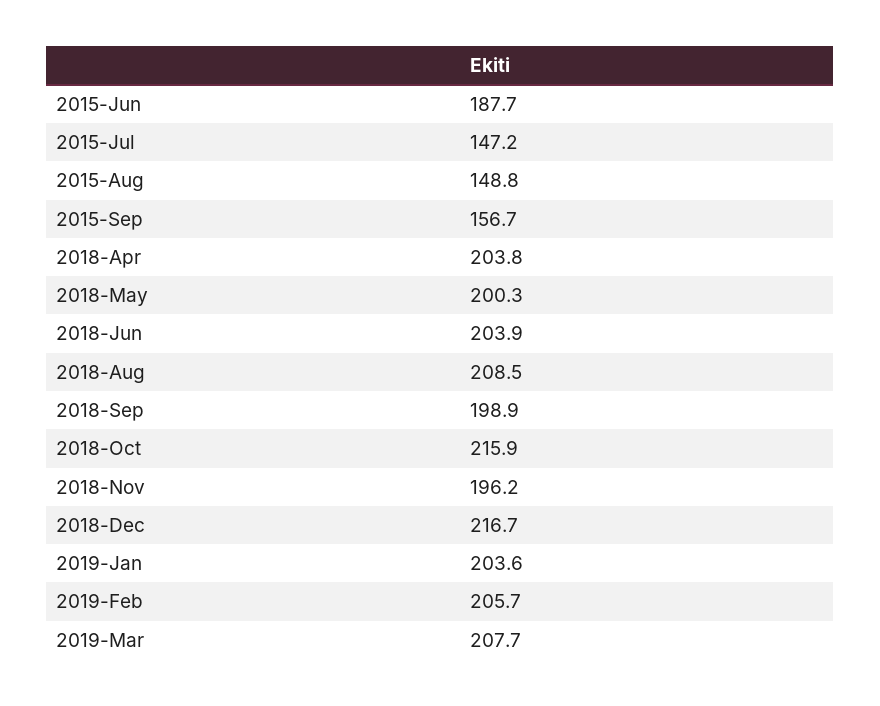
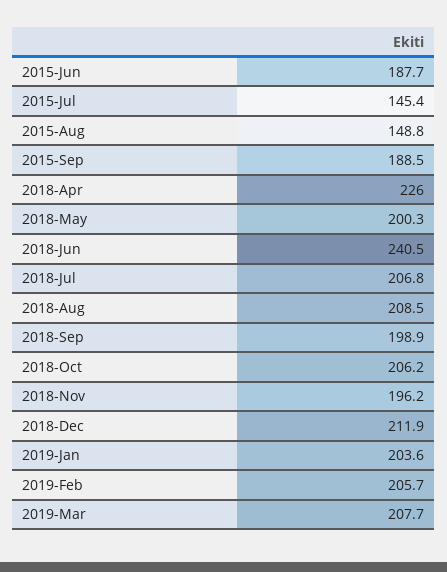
2015-Jul: 147.2 -> 145.4
2015-Sep: 156.7 -> 188.5
2018-Apr: 203.8 -> 226
2018-Jun: 203.9 -> 240.5
2018-Oct: 215.9 -> 206.2
2018-Dec: 216.7 -> 211.9
2018-Jul: none -> 206.8

